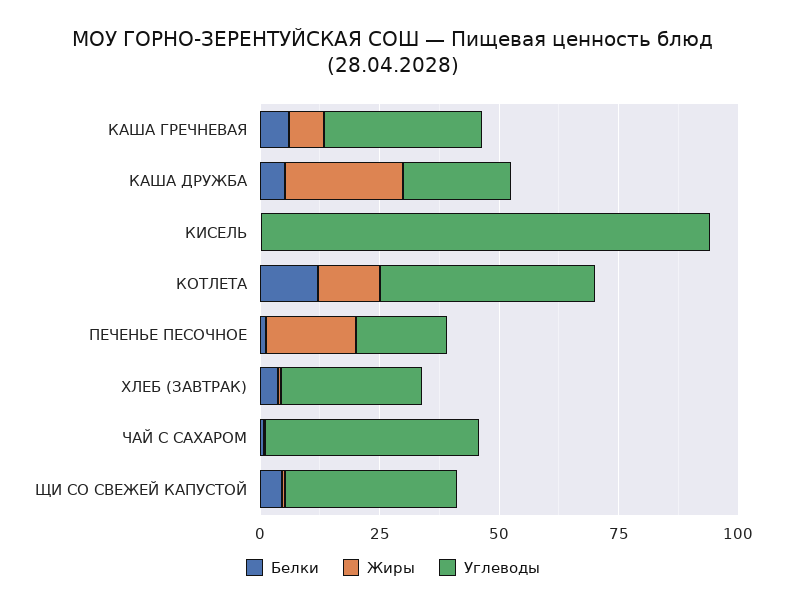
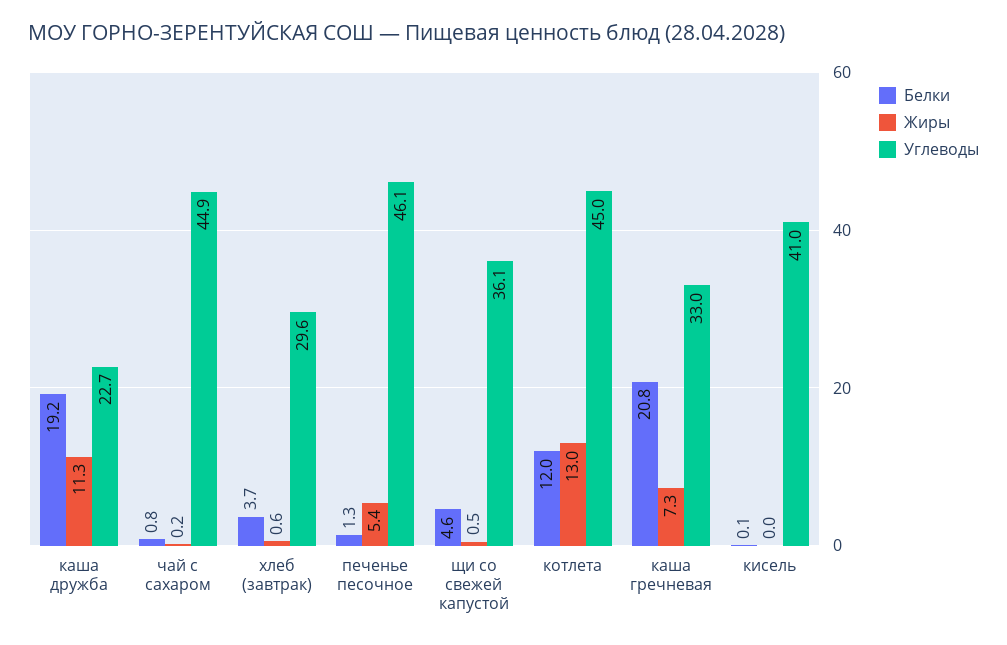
Белки, КАША ГРЕЧНЕВАЯ: 5 -> 20.8
Белки, КАША ДРУЖБА: 5 -> 19.2
Жиры, КАША ДРУЖБА: 25 -> 11.3
Углеводы, КИСЕЛЬ: 95 -> 41
Жиры, ПЕЧЕНЬЕ ПЕСОЧНОЕ: 20 -> 5.4
Углеводы, ПЕЧЕНЬЕ ПЕСОЧНОЕ: 20 -> 46.1

